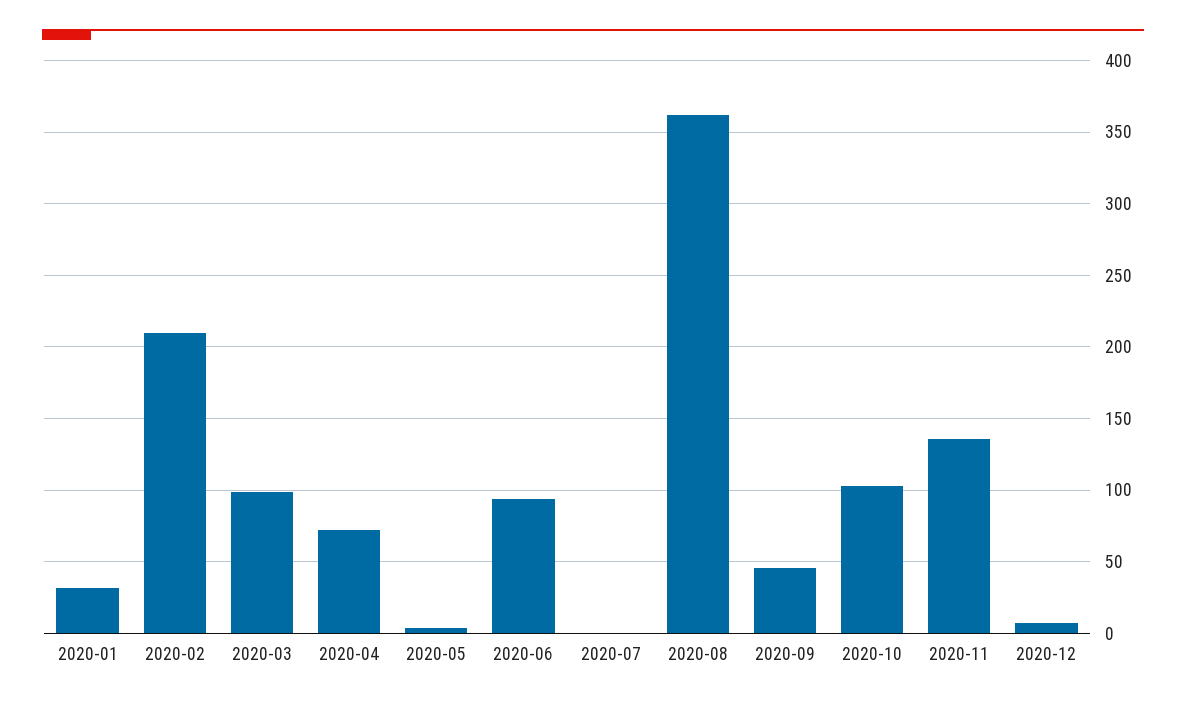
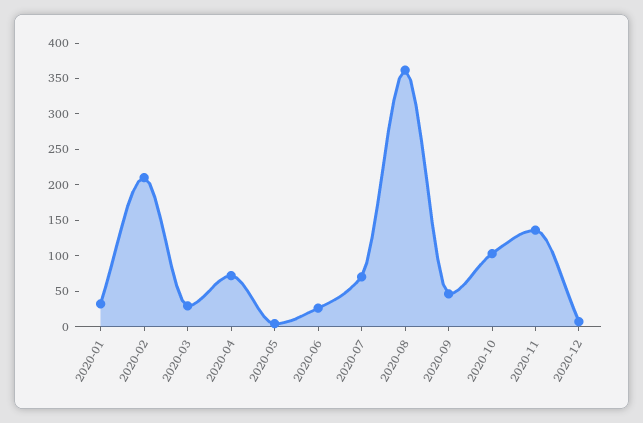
2020-03: 100 -> 25
2020-06: 95 -> 25
2020-07: 0 -> 75

